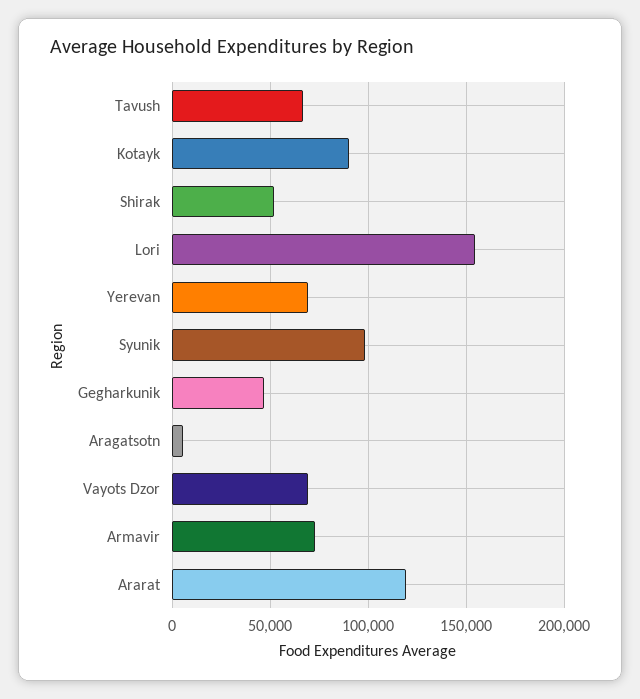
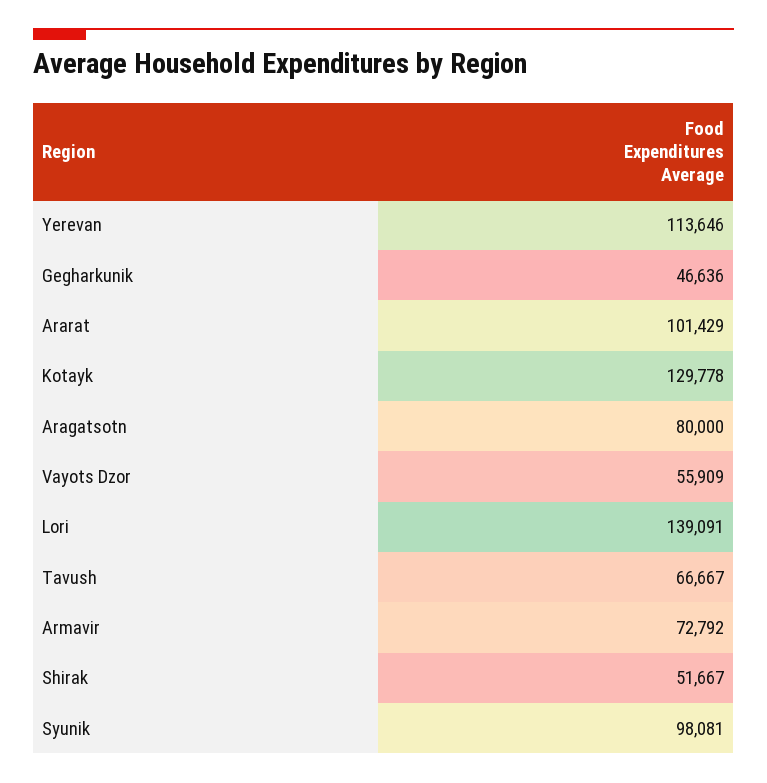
Kotayk: 90000 -> 129778
Lori: 155000 -> 139091
Yerevan: 70000 -> 113646
Aragatsotn: 5000 -> 80000
Vayots Dzor: 70000 -> 55909
Ararat: 120000 -> 101429

